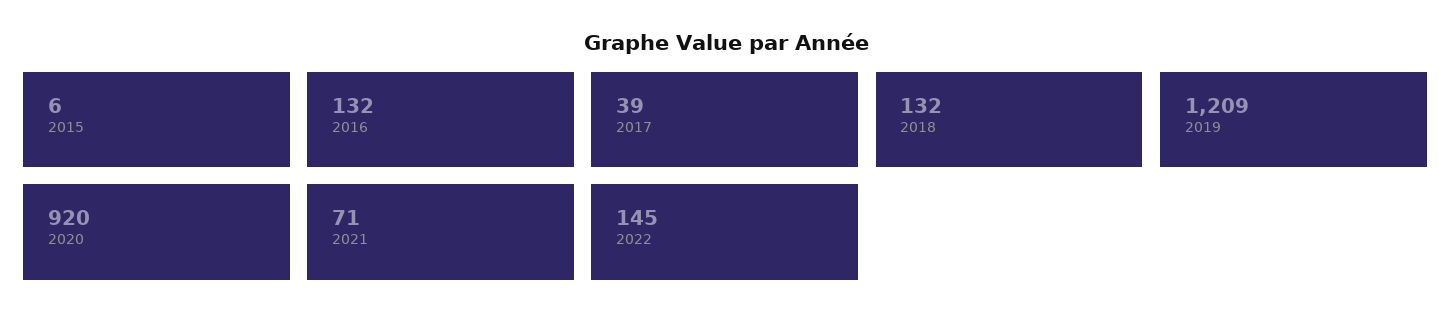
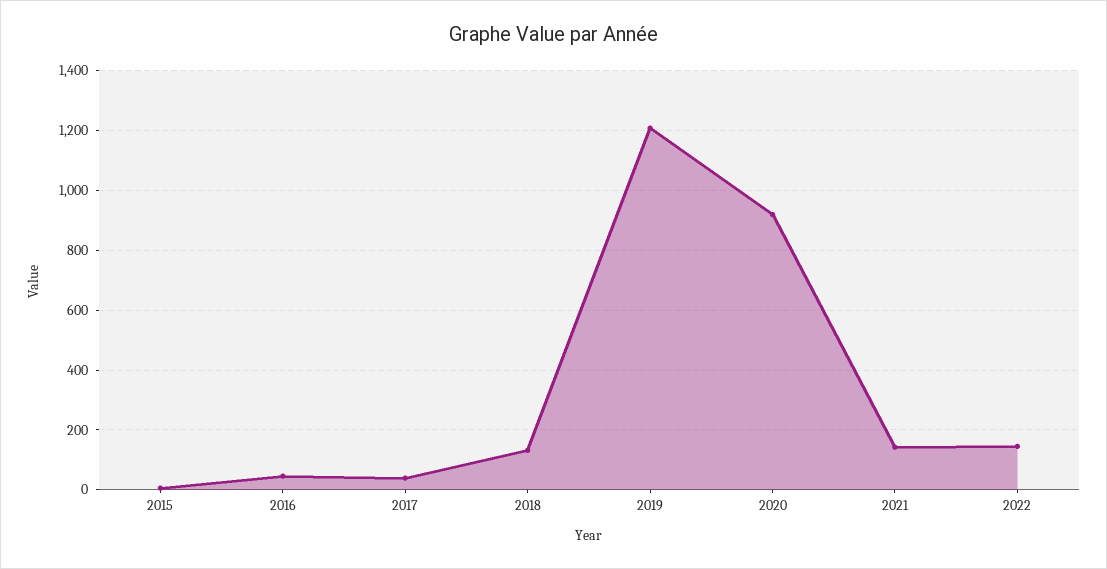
2016: 132 -> 50
2021: 71 -> 150

